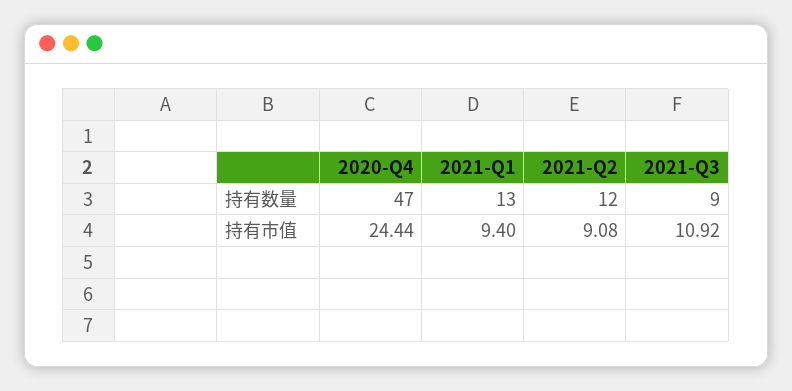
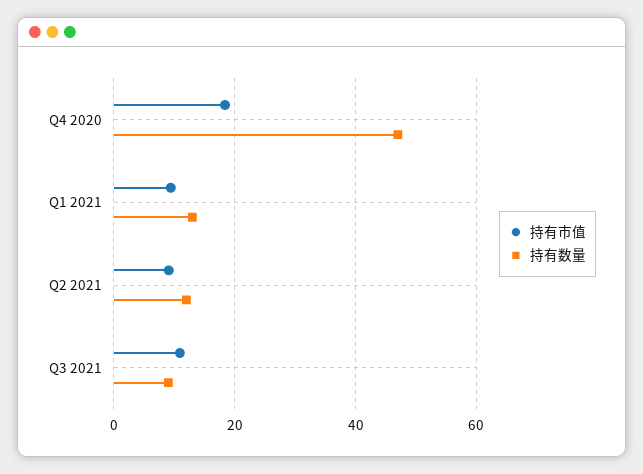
持有市值, 2020-Q4: 24.44 -> 18

